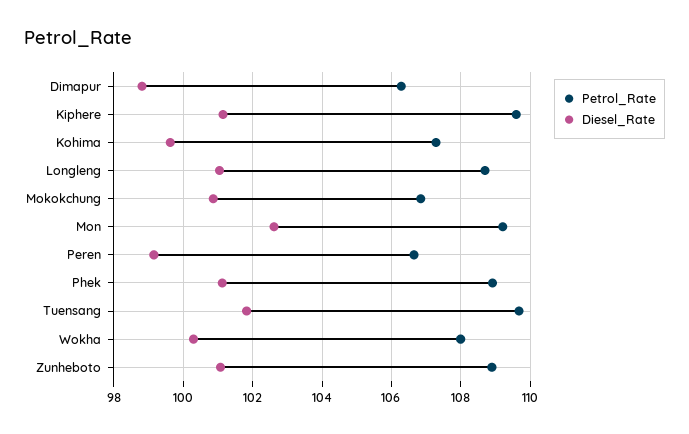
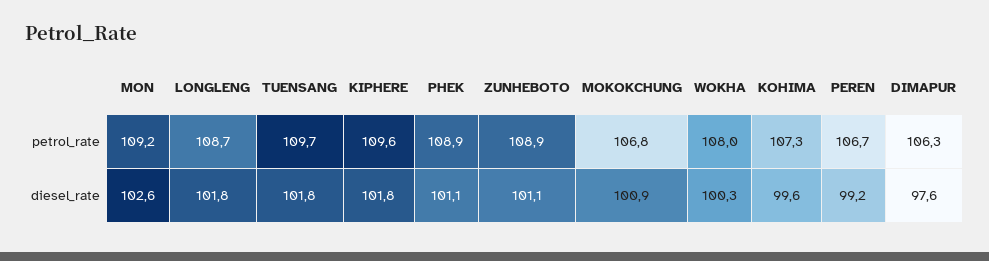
Diesel_Rate, Dimapur: 98.8 -> 97.6
Diesel_Rate, Kiphere: 101.2 -> 101.8
Diesel_Rate, Longleng: 101 -> 101.8

